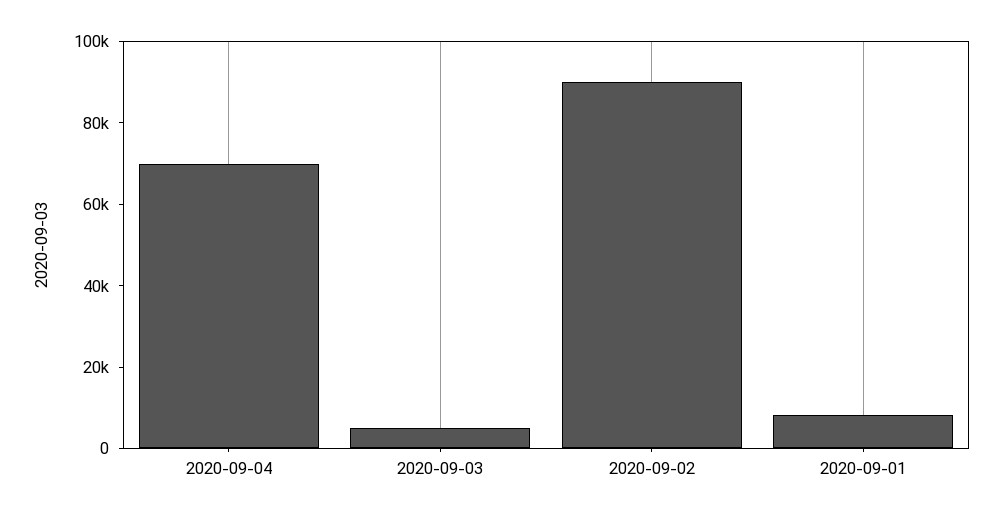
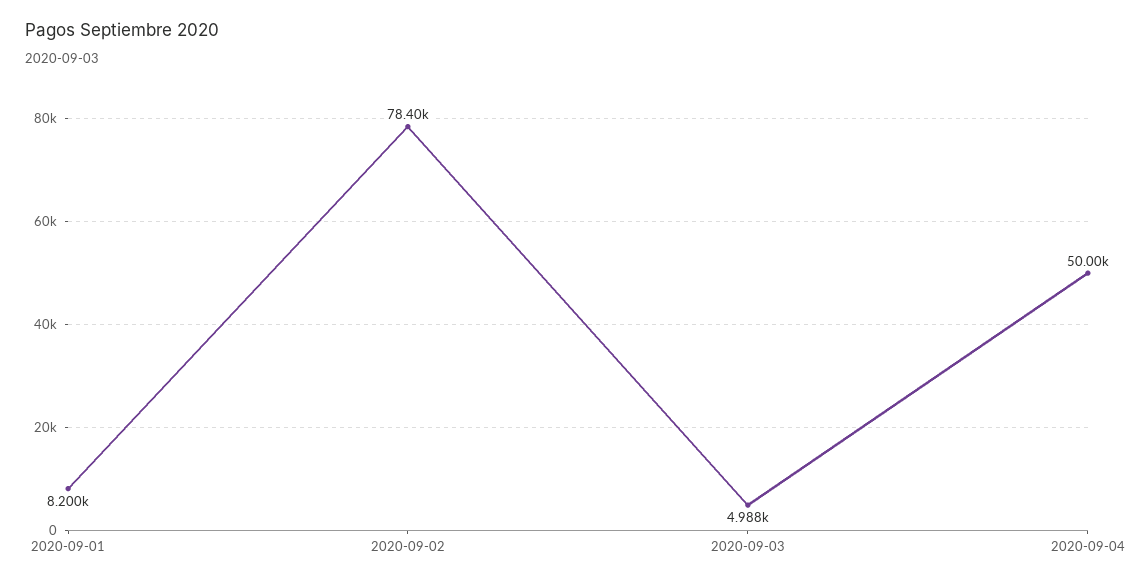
2020-09-04: 70000 -> 50000
2020-09-02: 90000 -> 78400

